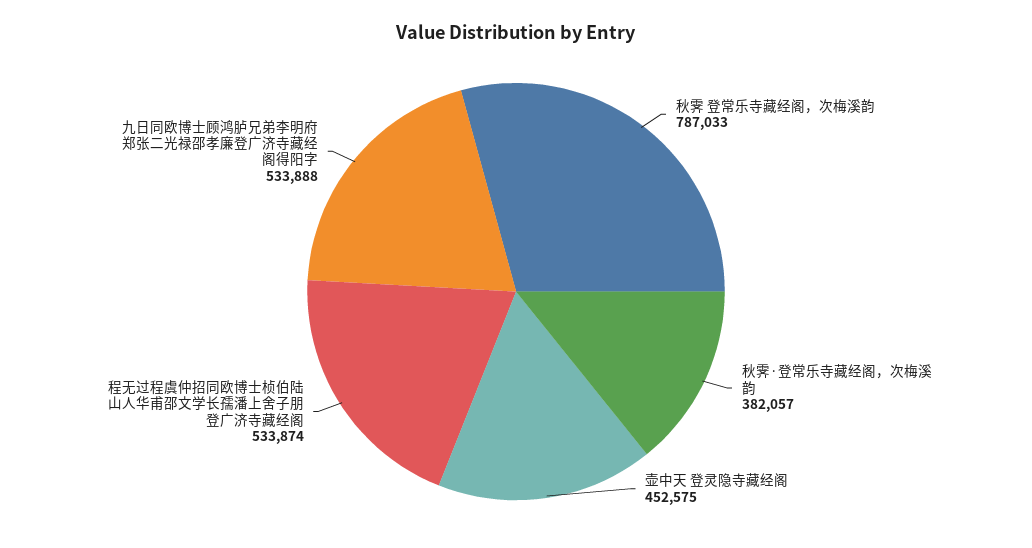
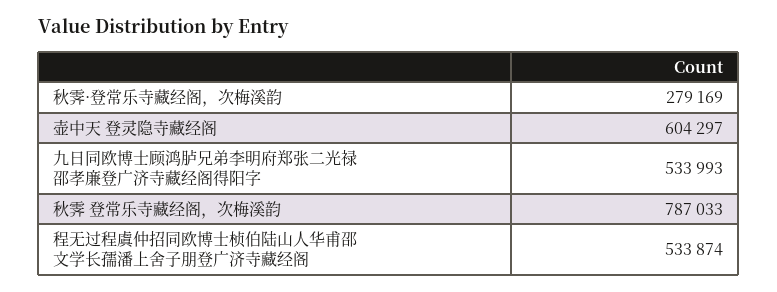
秋霁·登常乐寺藏经阁，次梅溪韵: 382057 -> 279169
壶中天 登灵隐寺藏经阁: 452575 -> 604297
九日同欧博士顾鸿胪兄弟李明府郑张二光禄邵孝廉登广济寺藏经阁得阳字: 533888 -> 533993

